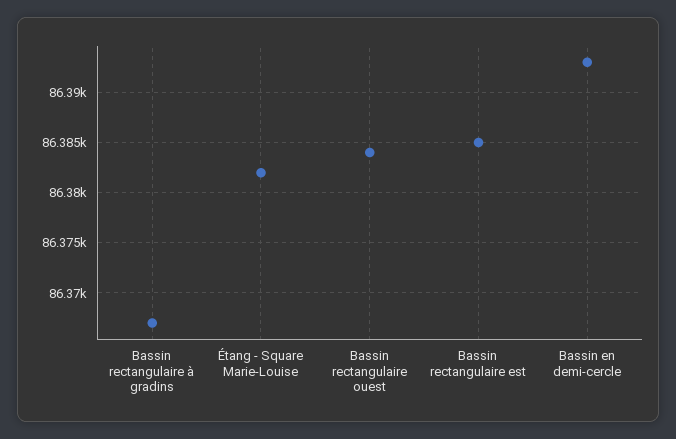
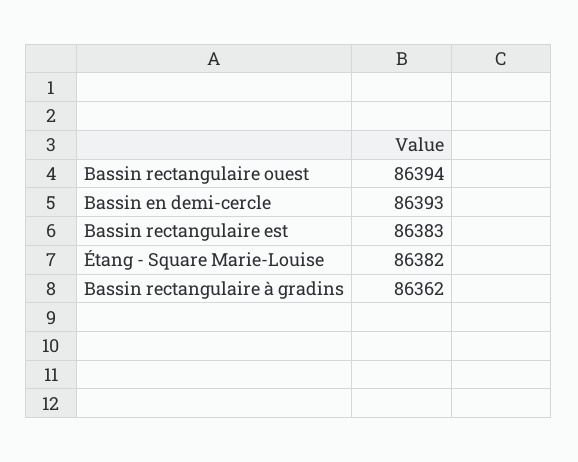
Bassin rectangulaire à gradins: 86367 -> 86362
Bassin rectangulaire ouest: 86384 -> 86394
Bassin rectangulaire est: 86385 -> 86383

